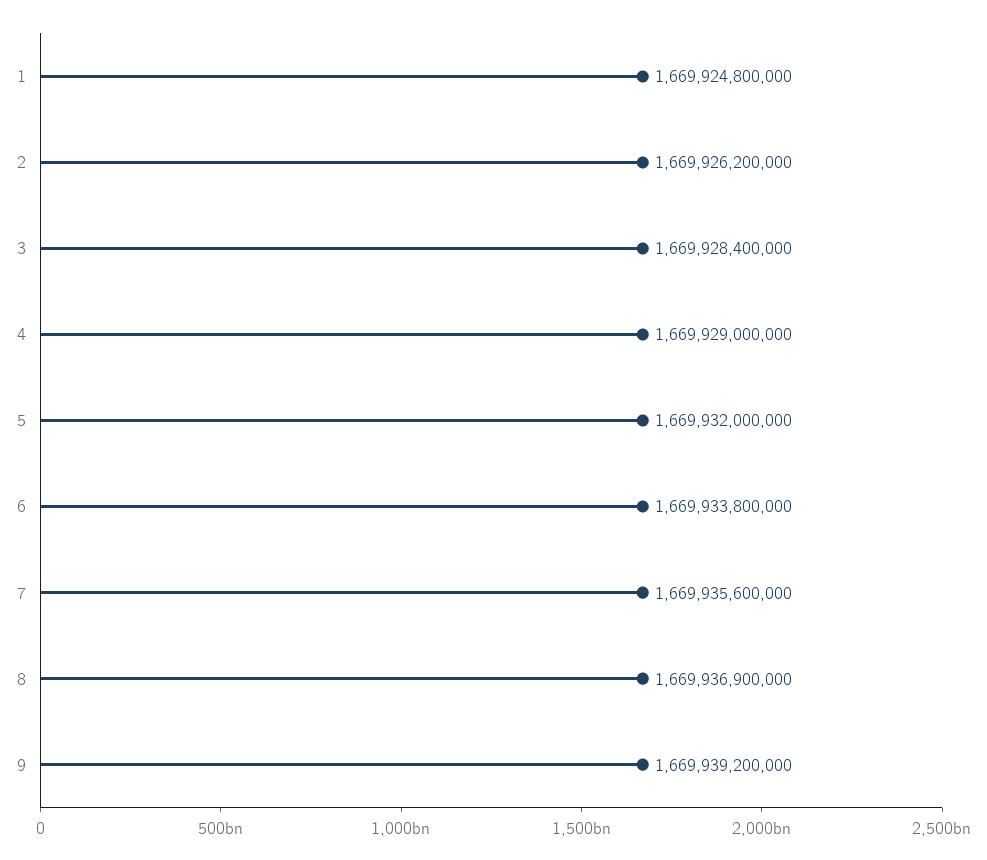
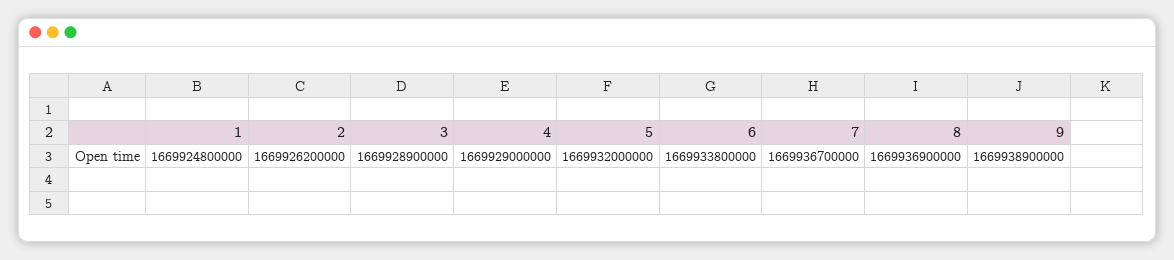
3: 1669928400000 -> 1669928900000
7: 1669935600000 -> 1669936700000
9: 1669939200000 -> 1669938900000

